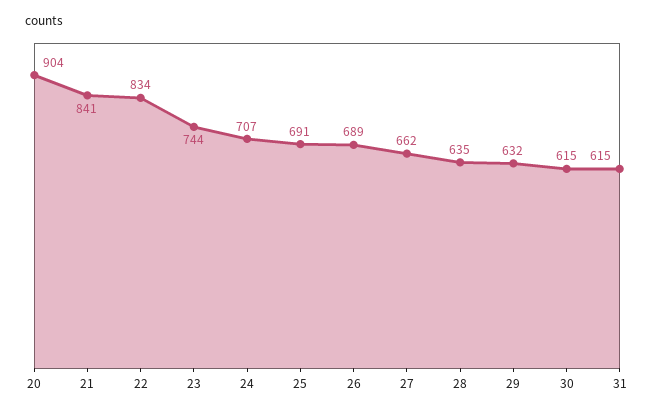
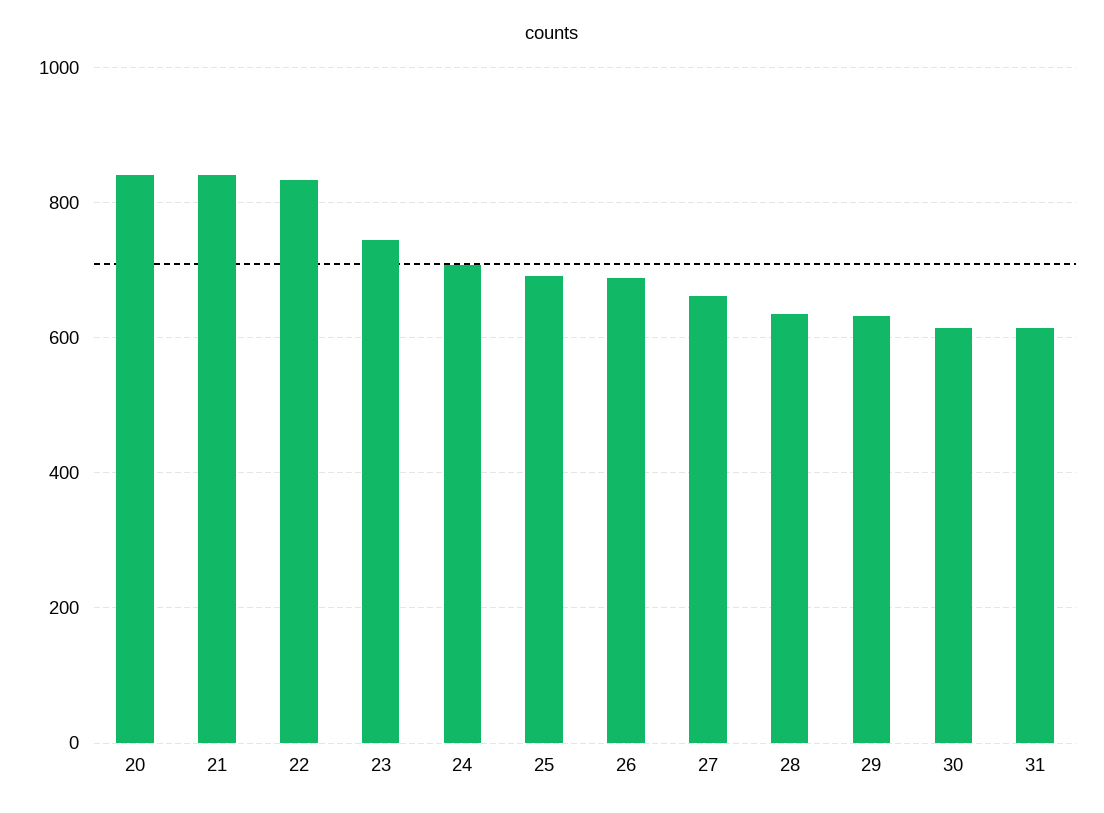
20: 904 -> 840

